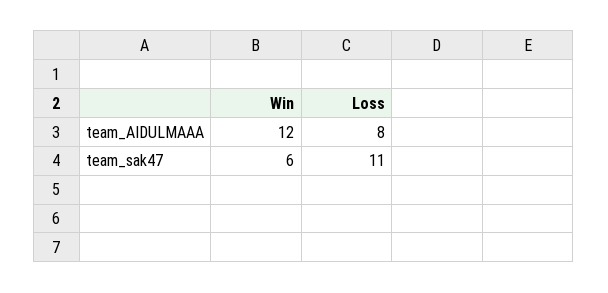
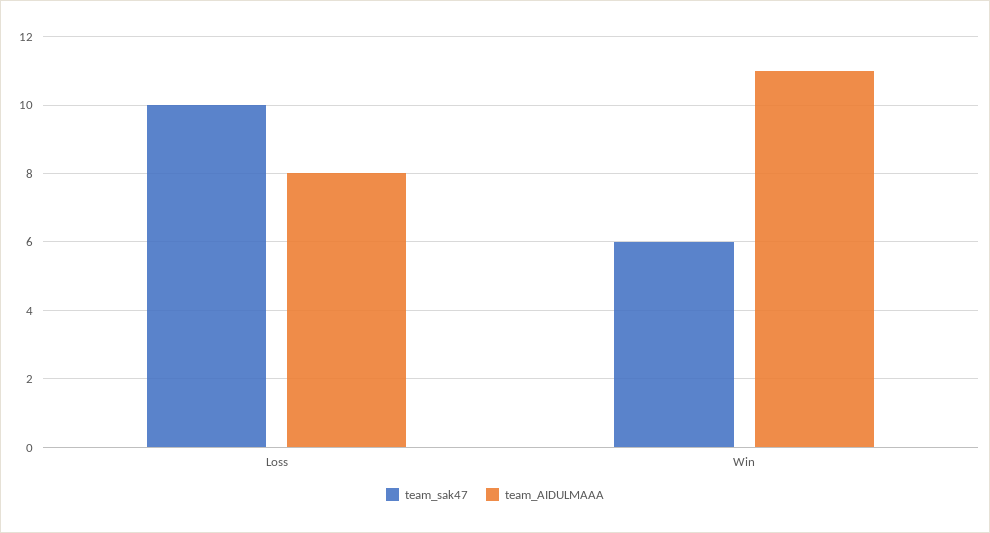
team_AIDULMAAA, Win: 12 -> 11
team_sak47, Loss: 11 -> 10

